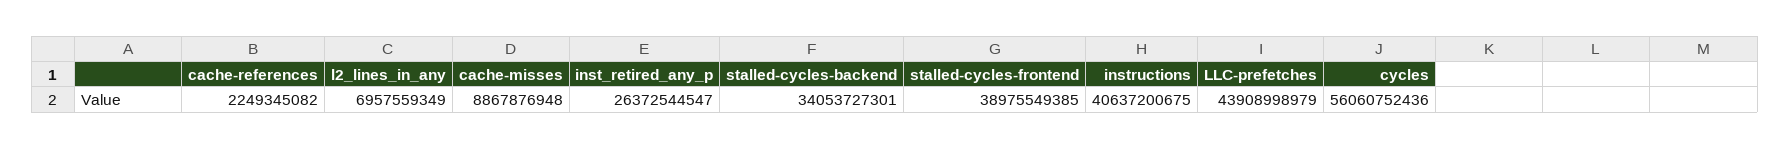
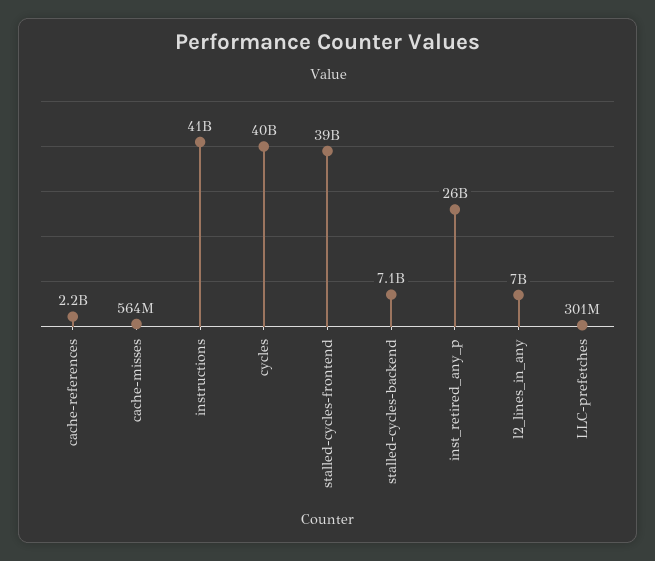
cache-misses: 8867876948 -> 564000000
stalled-cycles-backend: 34053727301 -> 7100000000
LLC-prefetches: 43908998979 -> 301000000
cycles: 56060752436 -> 40000000000

